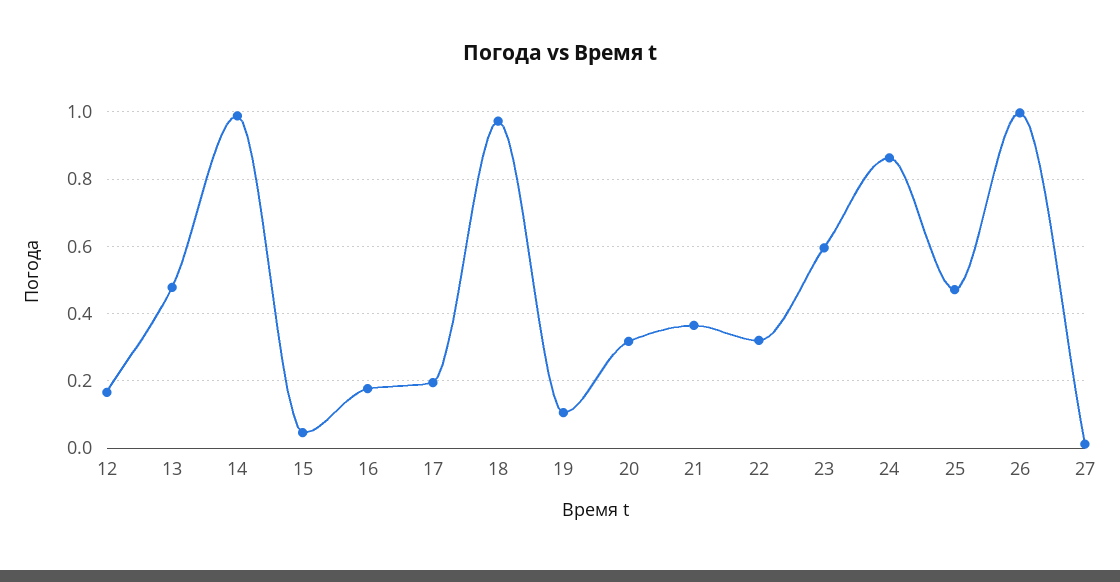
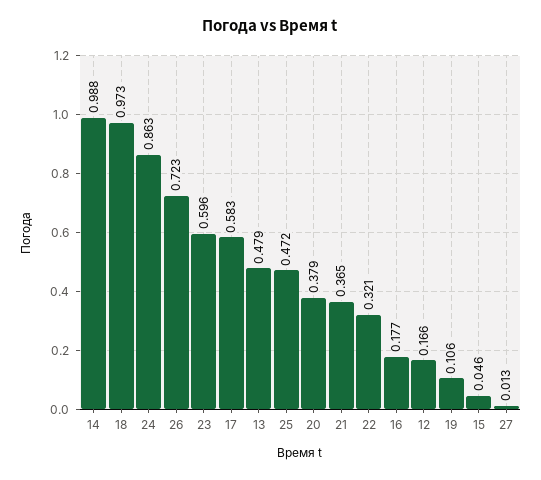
17: 0.2 -> 0.583
20: 0.32 -> 0.379
26: 1 -> 0.723

